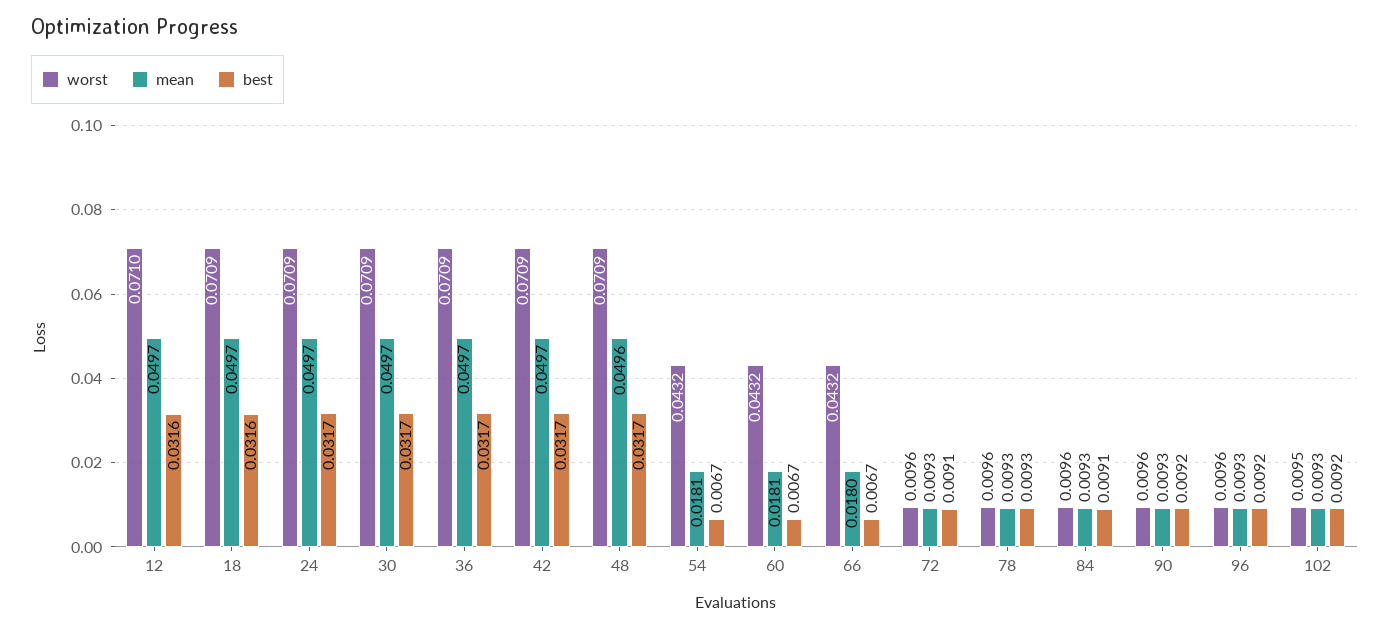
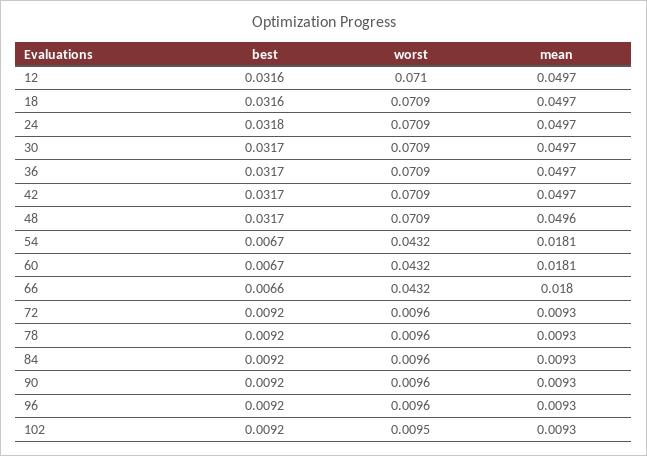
best, 24: 0.0317 -> 0.0318
best, 66: 0.0067 -> 0.0066
best, 72: 0.0091 -> 0.0092
best, 78: 0.0093 -> 0.0092
best, 84: 0.0091 -> 0.0092

